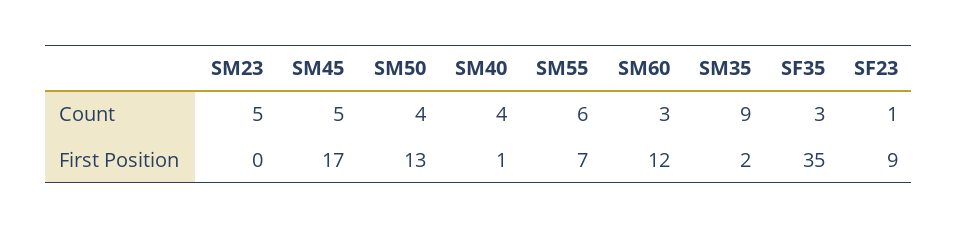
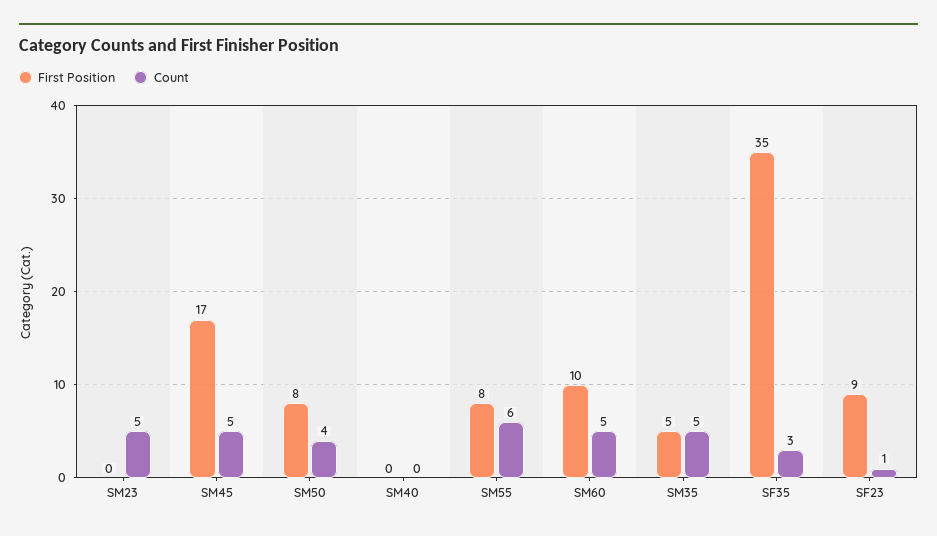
Count, SM40: 4 -> 0
Count, SM60: 3 -> 5
Count, SM35: 9 -> 5
First Position, SM50: 13 -> 8
First Position, SM40: 1 -> 0
First Position, SM55: 7 -> 8
First Position, SM60: 12 -> 10
First Position, SM35: 2 -> 5

